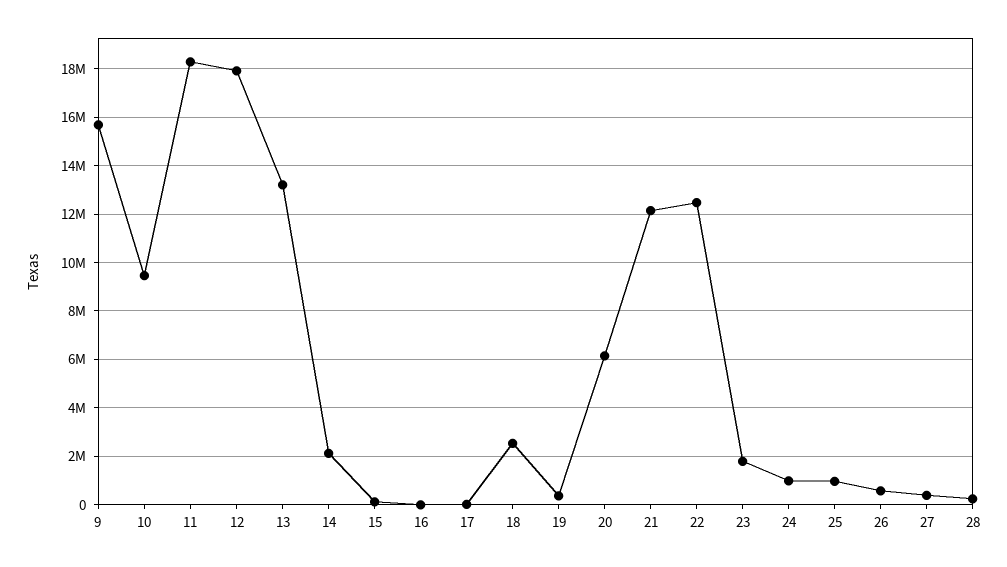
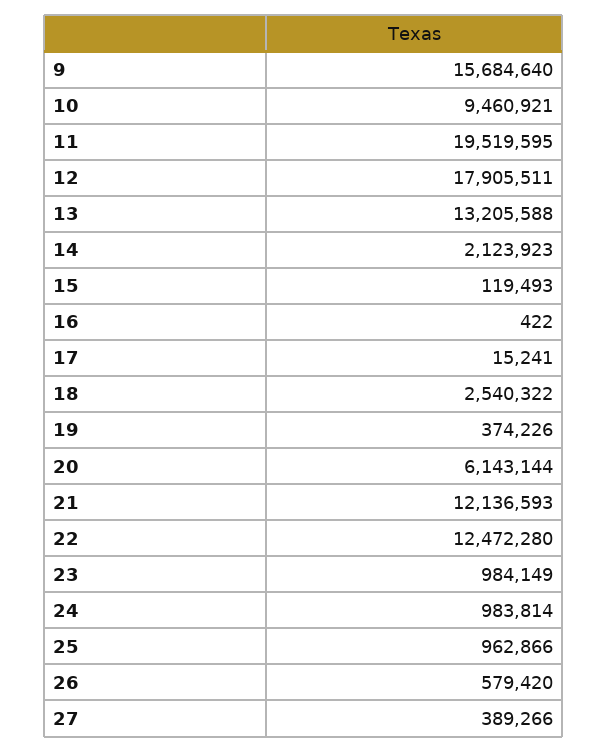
11: 18250000 -> 19519595
23: 1750000 -> 984149
28: 250000 -> none

